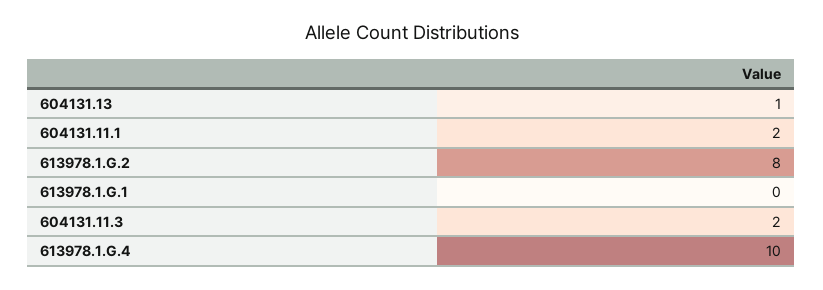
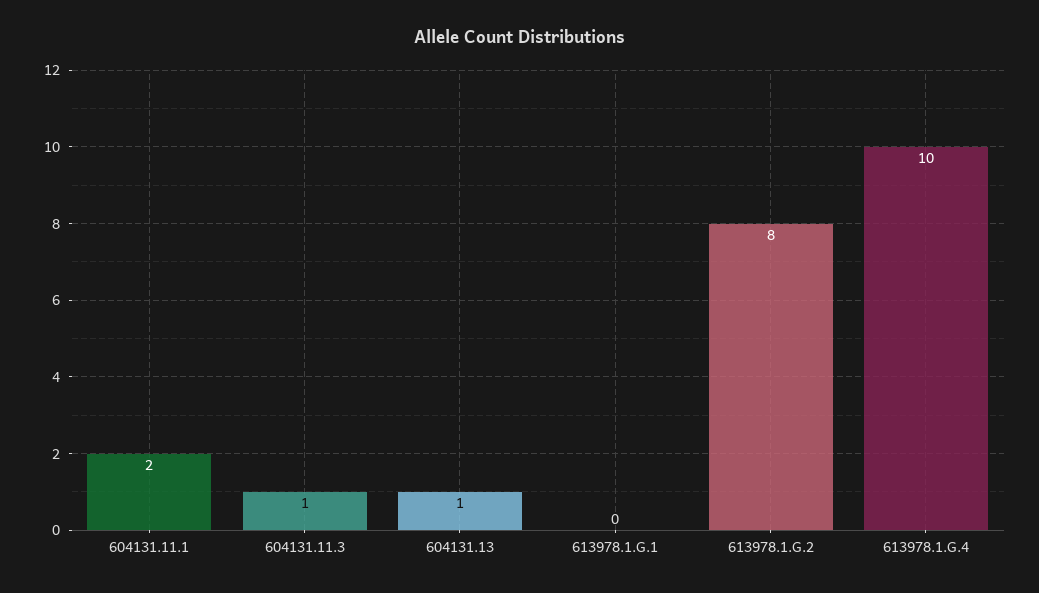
604131.11.3: 2 -> 1

